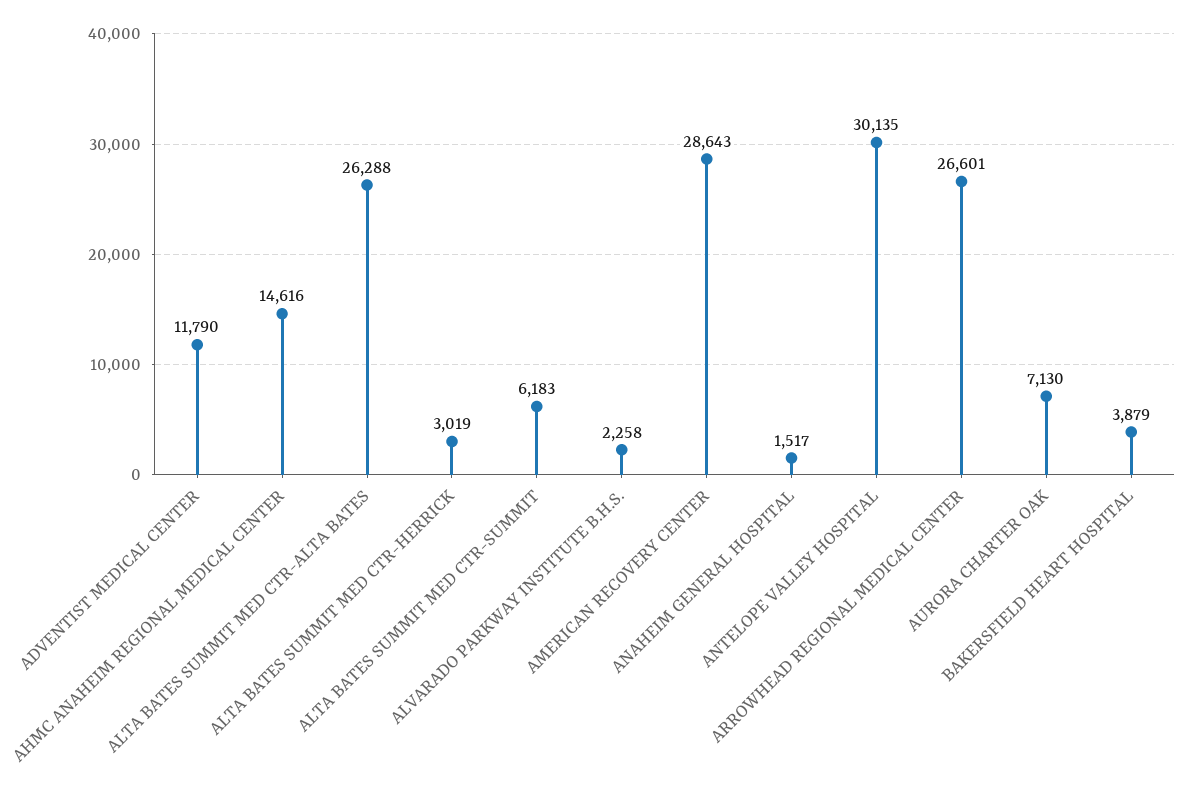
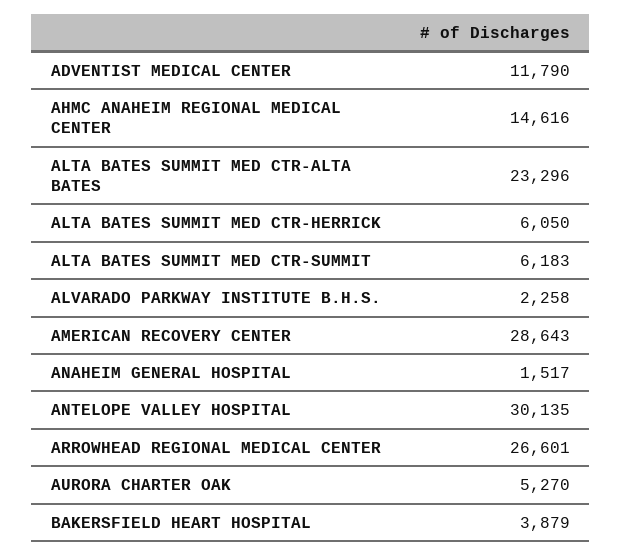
ALTA BATES SUMMIT MED CTR-ALTA BATES: 26288 -> 23296
ALTA BATES SUMMIT MED CTR-HERRICK: 3019 -> 6050
AURORA CHARTER OAK: 7130 -> 5270

